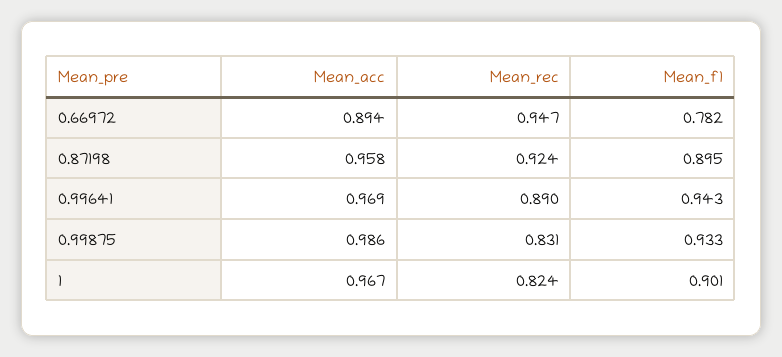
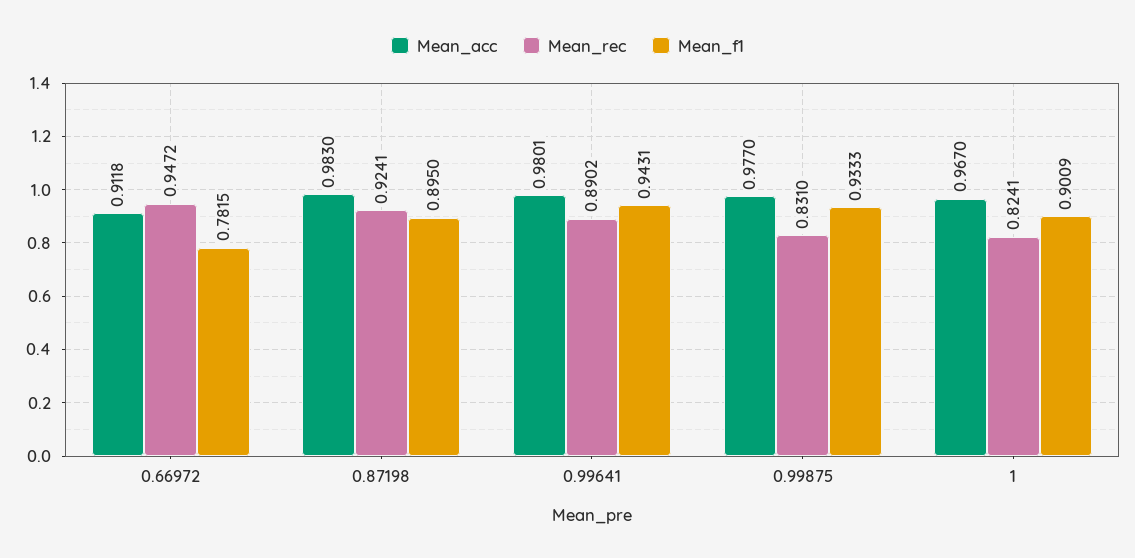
Mean_acc, 0.66972: 0.894 -> 0.9118
Mean_acc, 0.87198: 0.958 -> 0.983
Mean_acc, 0.99641: 0.969 -> 0.9801
Mean_acc, 0.99875: 0.986 -> 0.977

